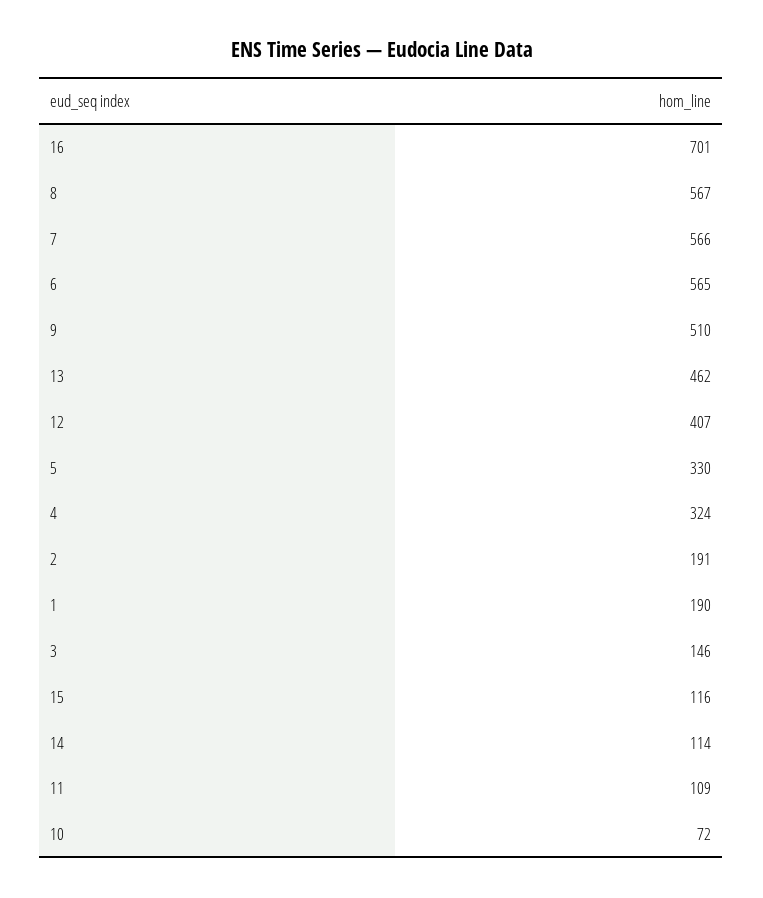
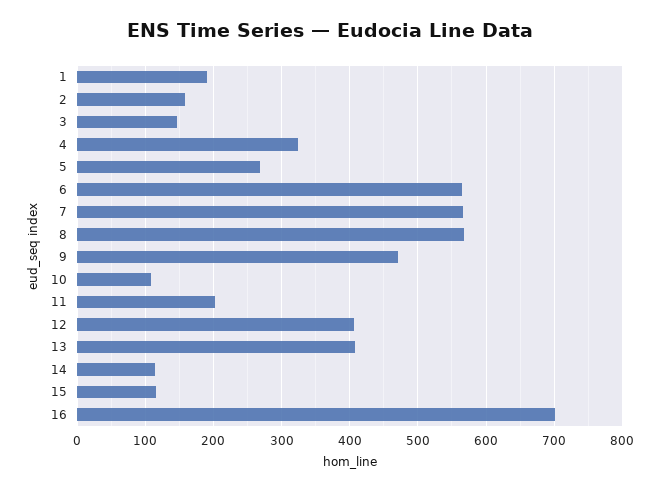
9: 510 -> 470
13: 462 -> 410
5: 330 -> 270
2: 191 -> 160
11: 109 -> 200
10: 72 -> 110

